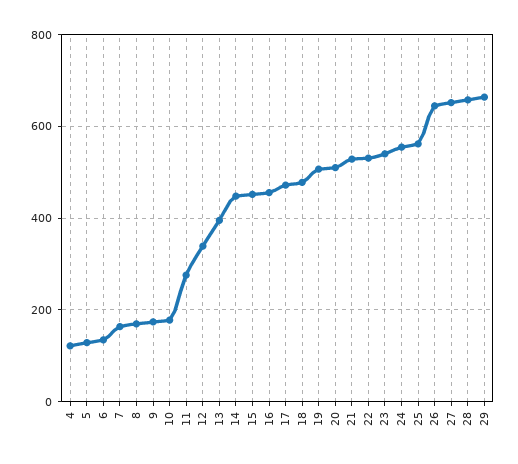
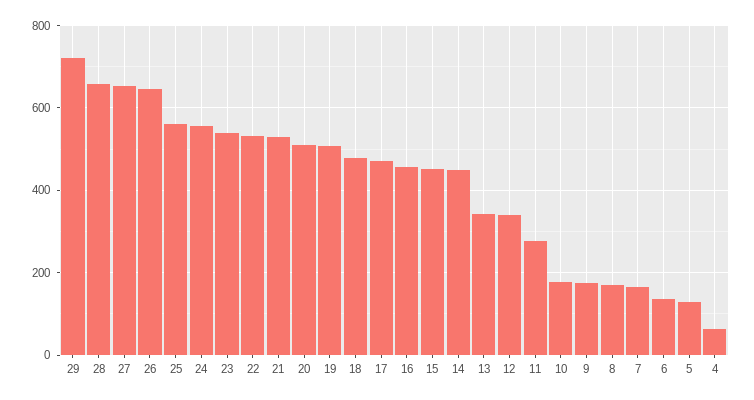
4: 120 -> 60
13: 400 -> 340
29: 660 -> 720

